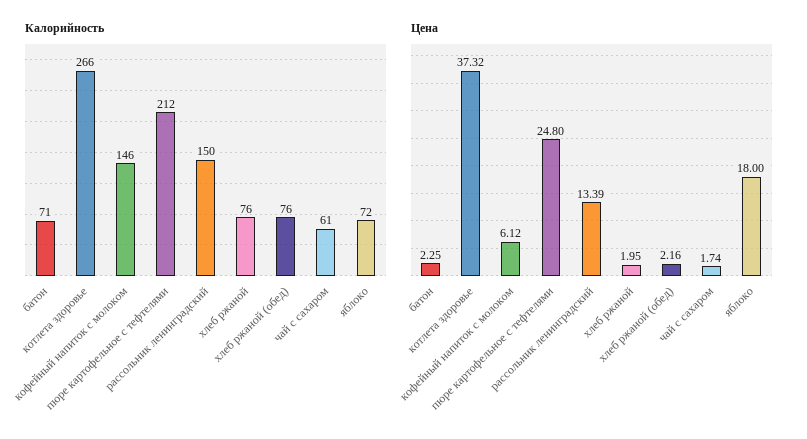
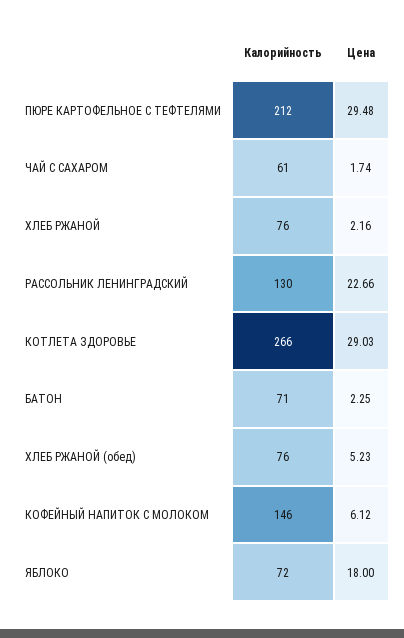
Калорийность, рассольник ленинградский: 150 -> 130
Цена, котлета здоровье: 37.32 -> 29.03
Цена, пюре картофельное с тефтелями: 24.8 -> 29.48
Цена, рассольник ленинградский: 13.39 -> 22.66
Цена, хлеб ржаной: 1.95 -> 2.16
Цена, хлеб ржаной (обед): 2.16 -> 5.23

